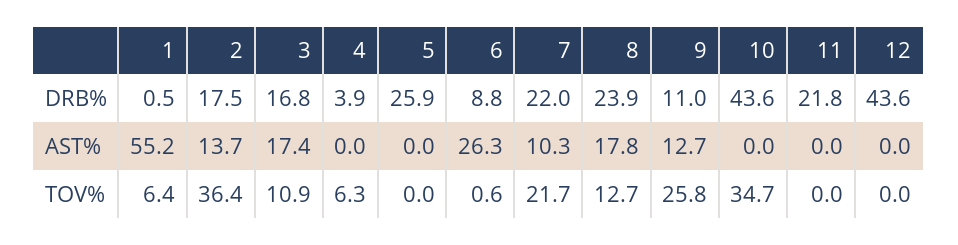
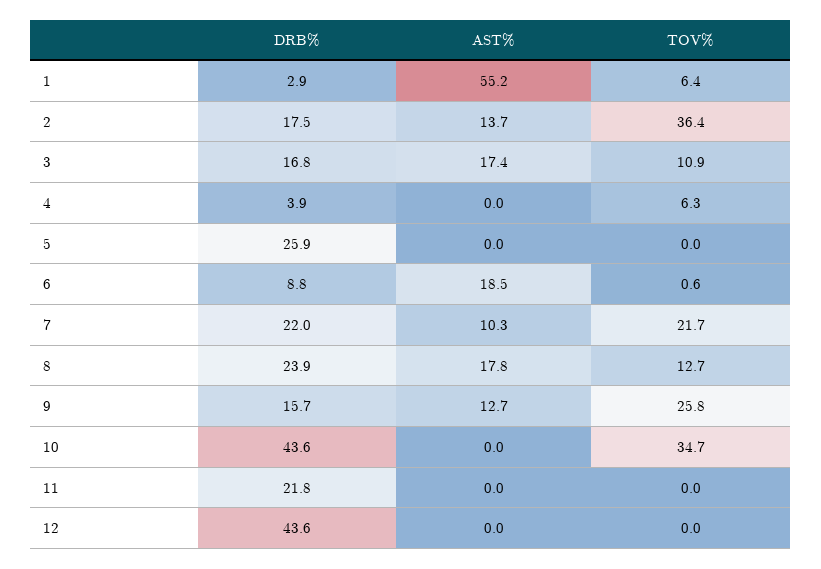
1, DRB%: 0.5 -> 2.9
9, DRB%: 11 -> 15.7
6, AST%: 26.3 -> 18.5

